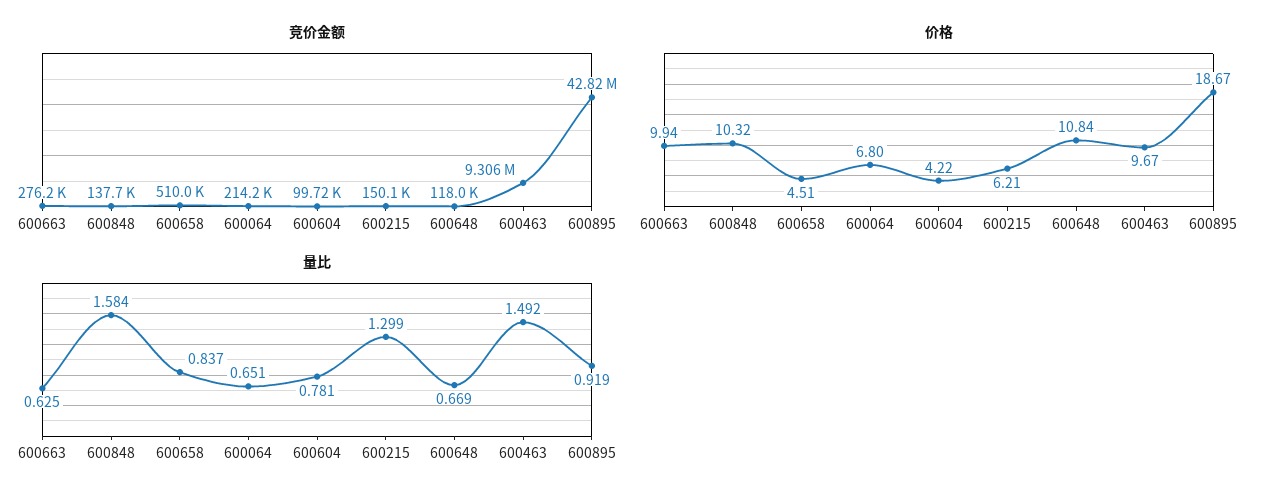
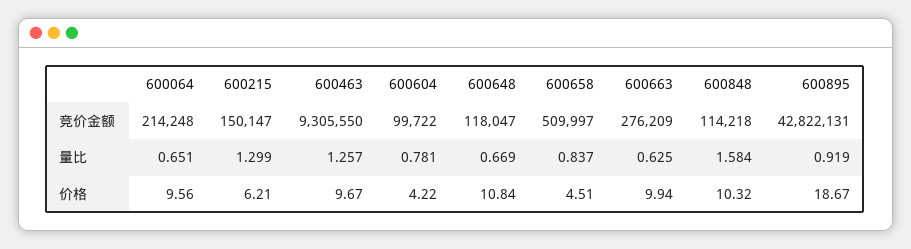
竞价金额, 600848: 137700 -> 114218
价格, 600064: 6.8 -> 9.56
量比, 600463: 1.492 -> 1.257

